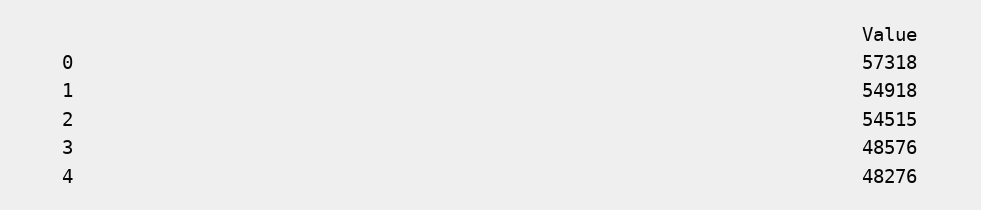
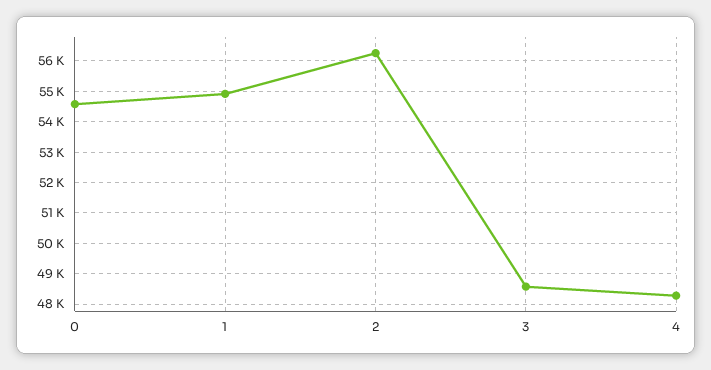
0: 57318 -> 54600
2: 54515 -> 56200

